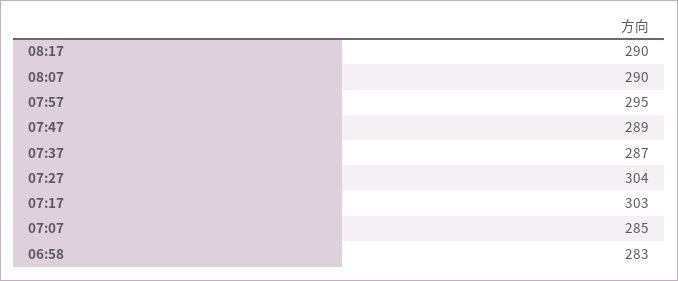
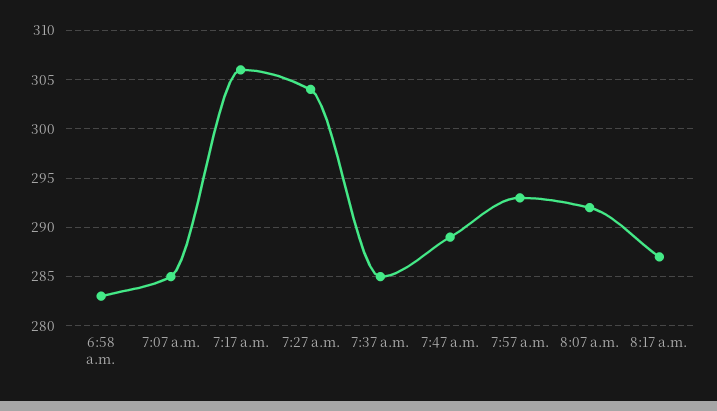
08:17: 290 -> 287
08:07: 290 -> 292
07:57: 295 -> 293
07:37: 287 -> 285
07:17: 303 -> 306

